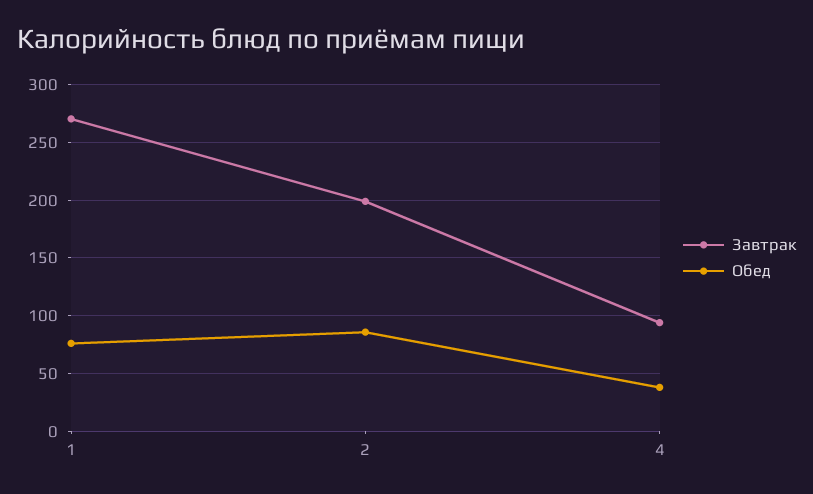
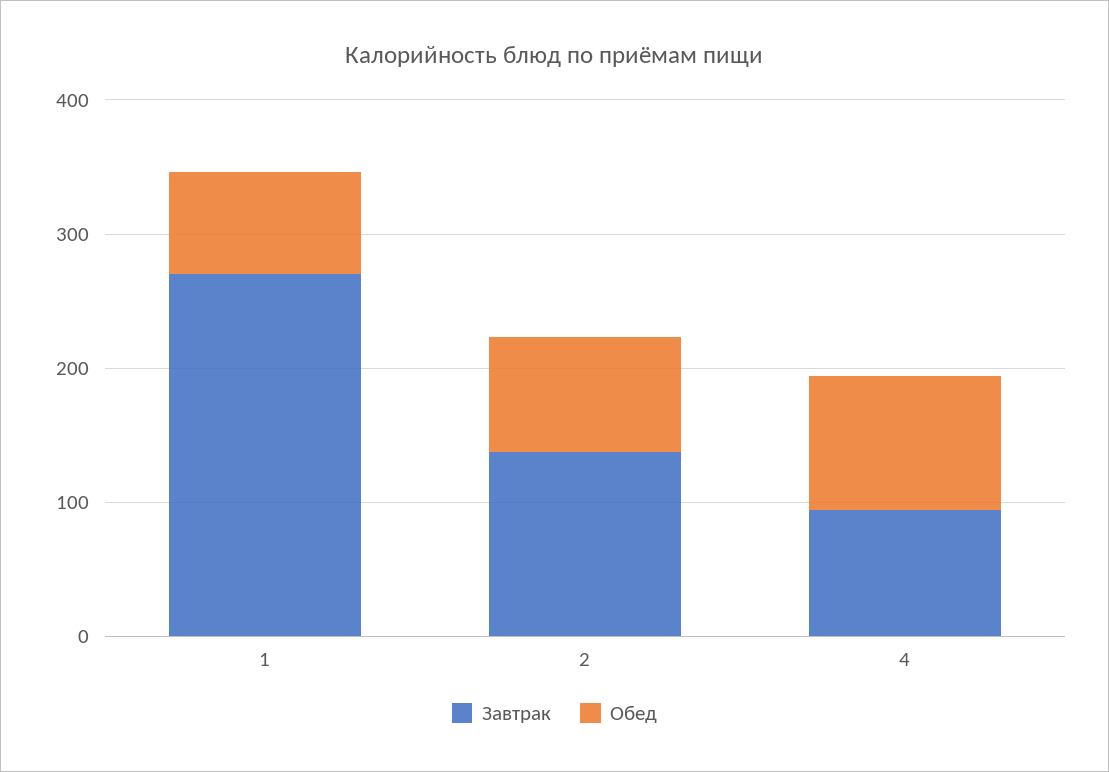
Завтрак, 2: 200 -> 140
Обед, 4: 40 -> 100

